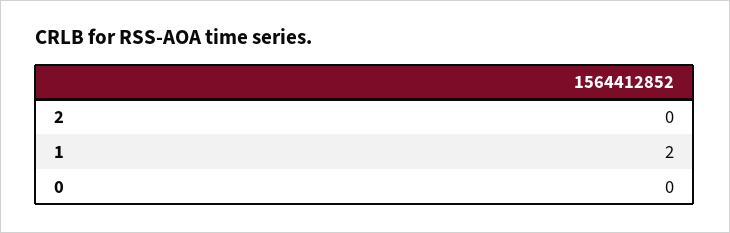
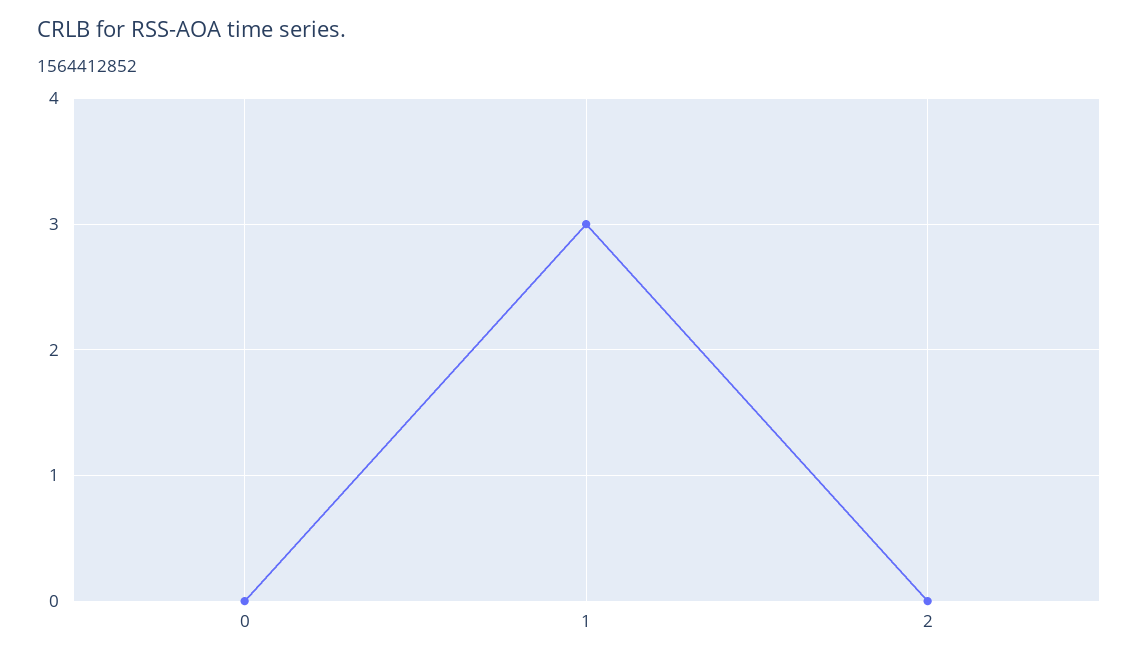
1: 2 -> 3

